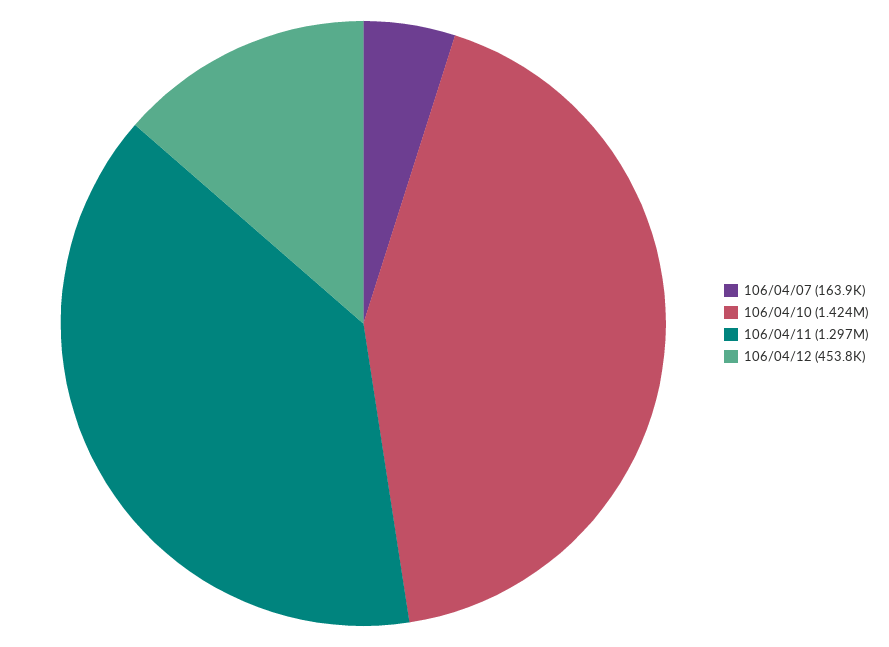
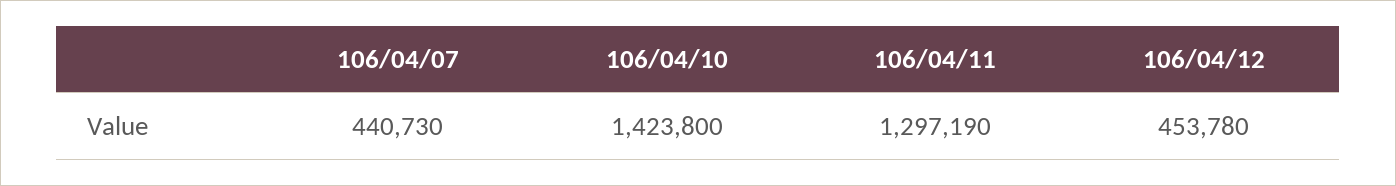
106/04/07: 163900 -> 440730

